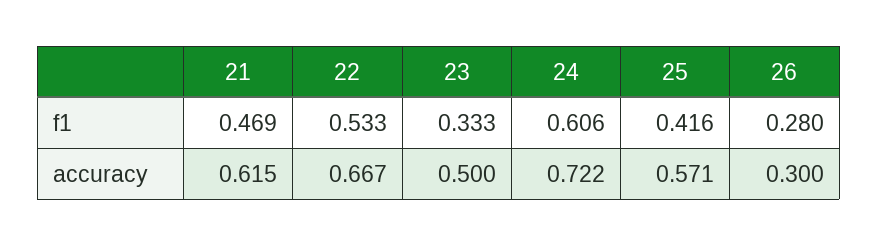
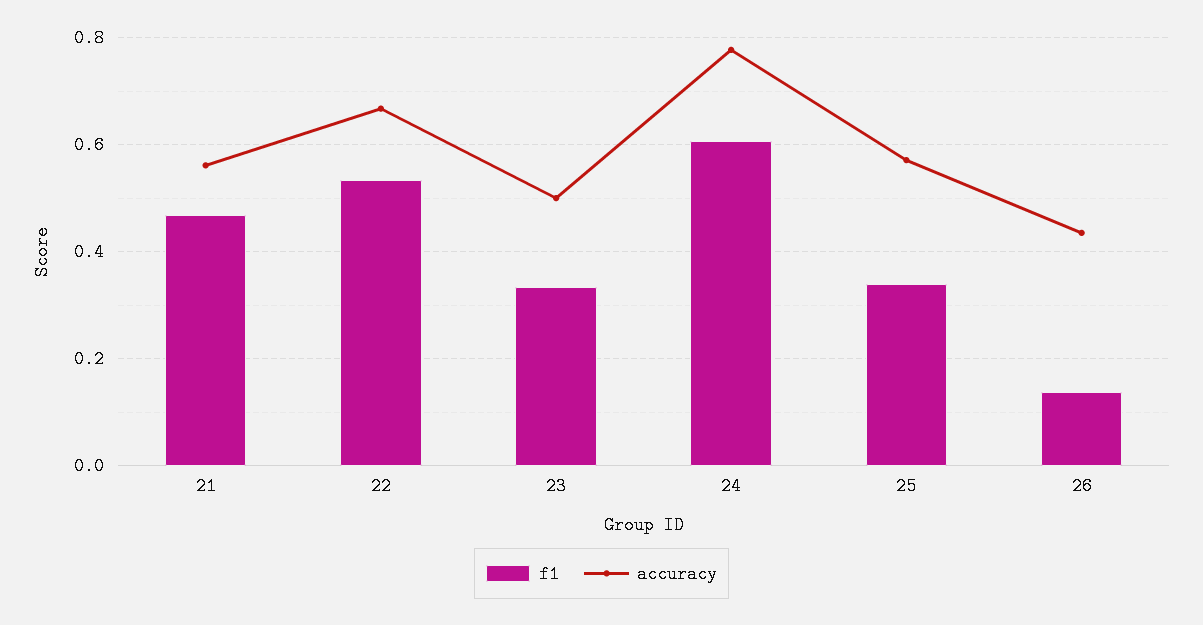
f1, 25: 0.416 -> 0.34
f1, 26: 0.28 -> 0.14
accuracy, 21: 0.615 -> 0.56
accuracy, 24: 0.722 -> 0.78
accuracy, 26: 0.3 -> 0.44

